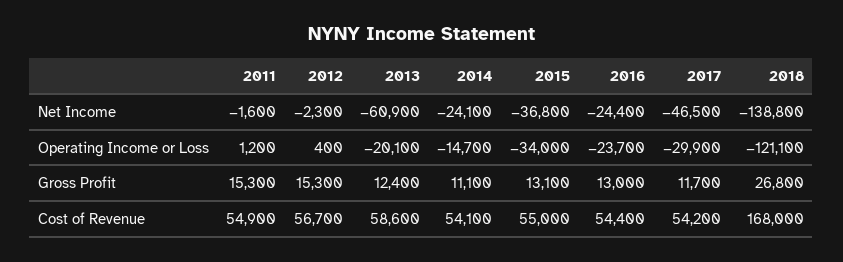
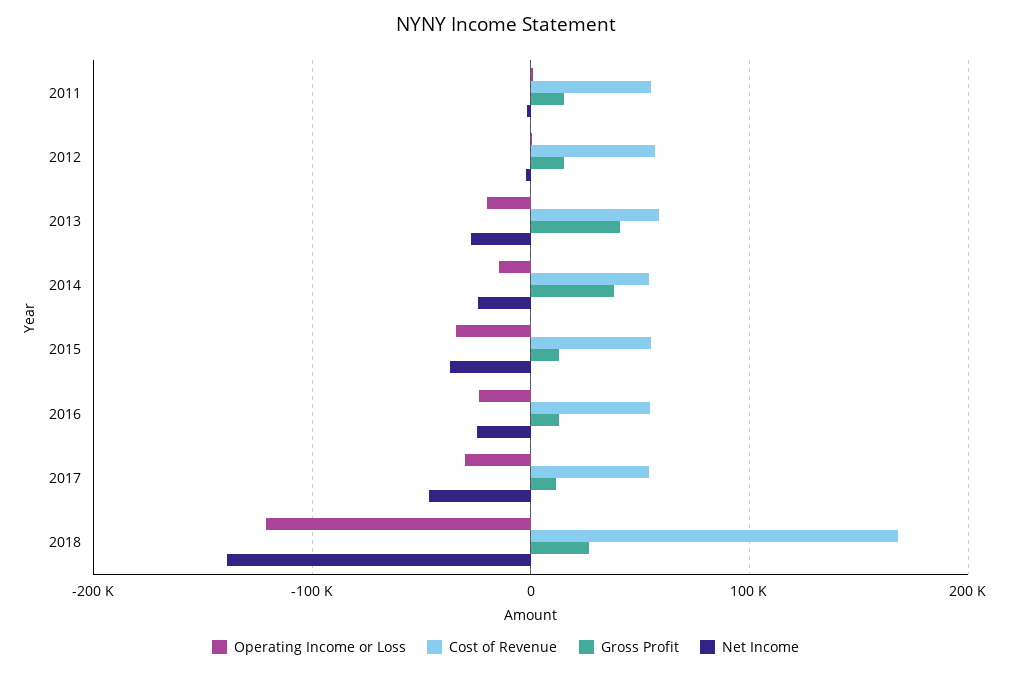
Net Income, 2013: -60900 -> -30000
Gross Profit, 2013: 12400 -> 40000
Gross Profit, 2014: 11100 -> 40000

